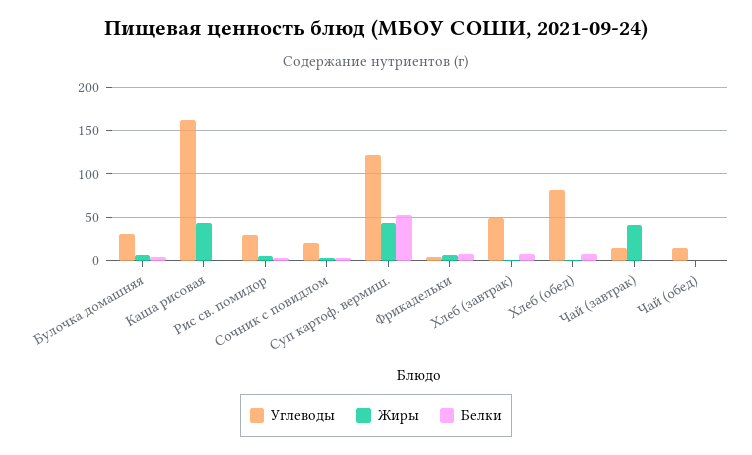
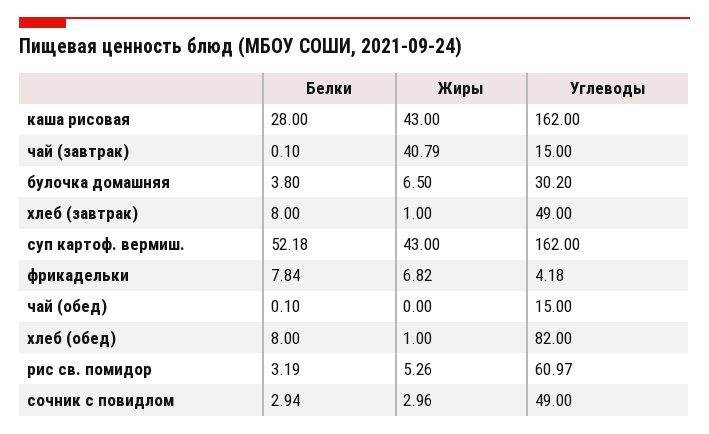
Белки, Каша рисовая: 0 -> 28
Углеводы, Рис св. помидор: 30 -> 60.97
Углеводы, Сочник с повидлом: 20 -> 49
Углеводы, Суп картоф. вермиш.: 120 -> 162

